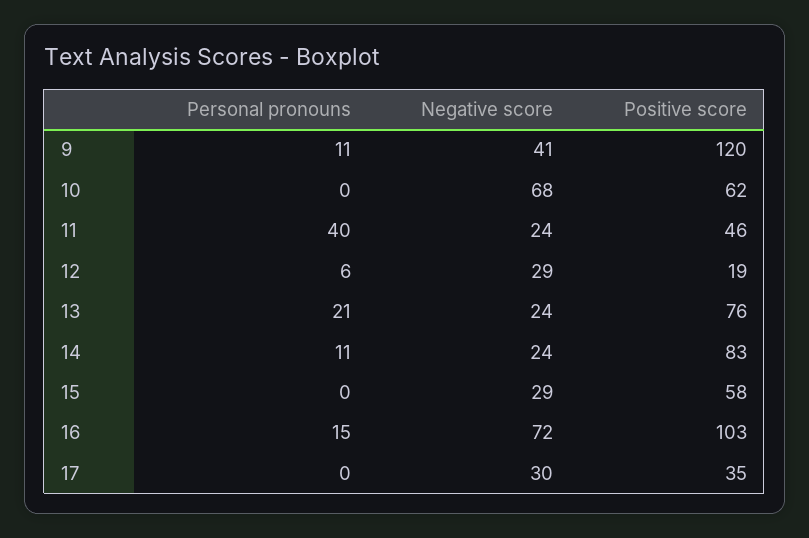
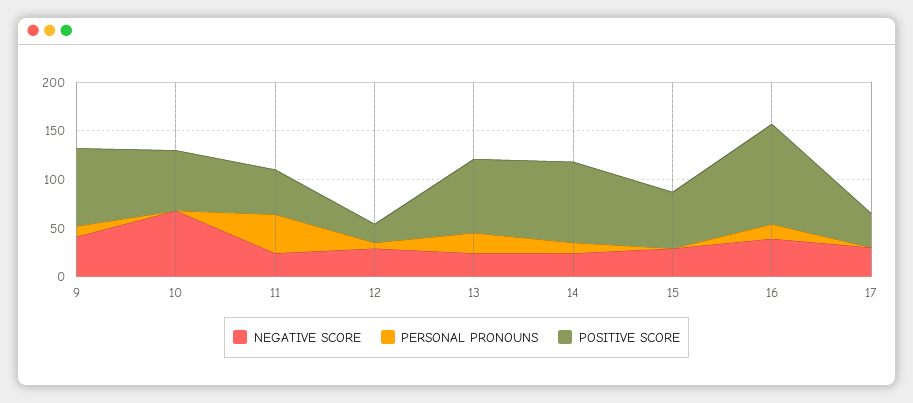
Positive score, 9: 120 -> 80
Negative score, 16: 72 -> 40

